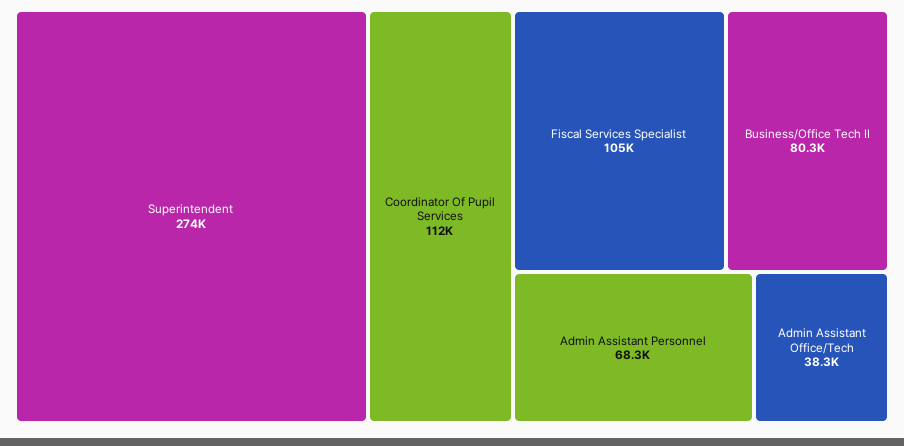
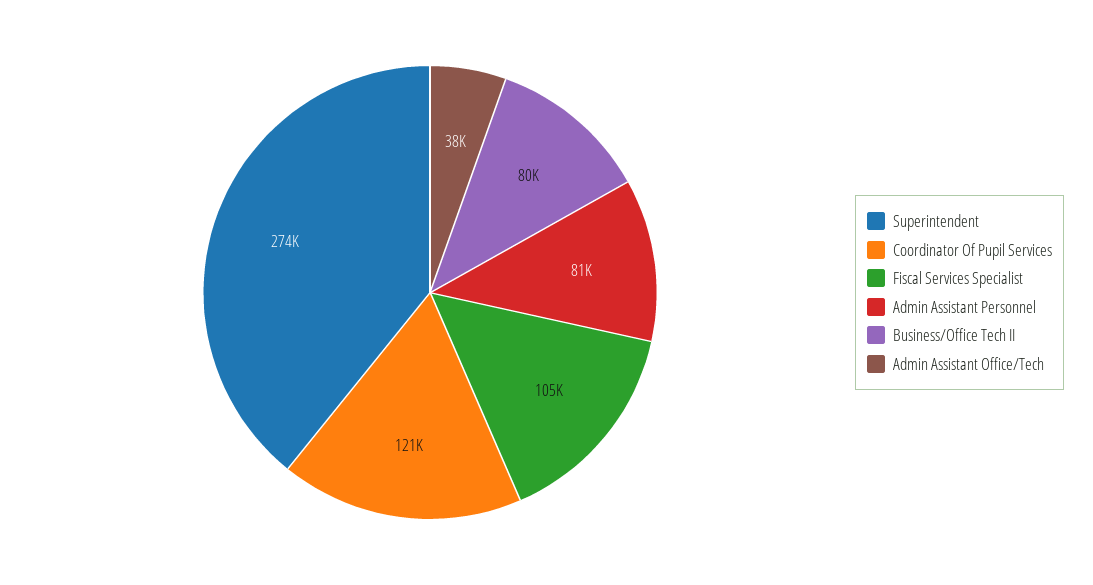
Coordinator Of Pupil Services: 112000 -> 121000
Admin Assistant Personnel: 68300 -> 81000

